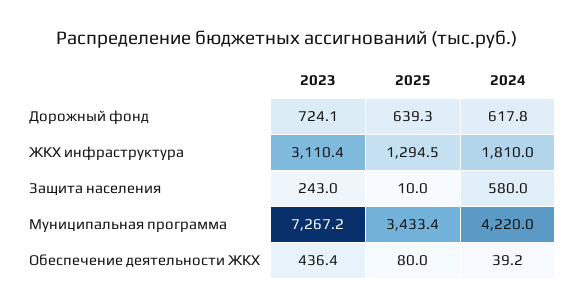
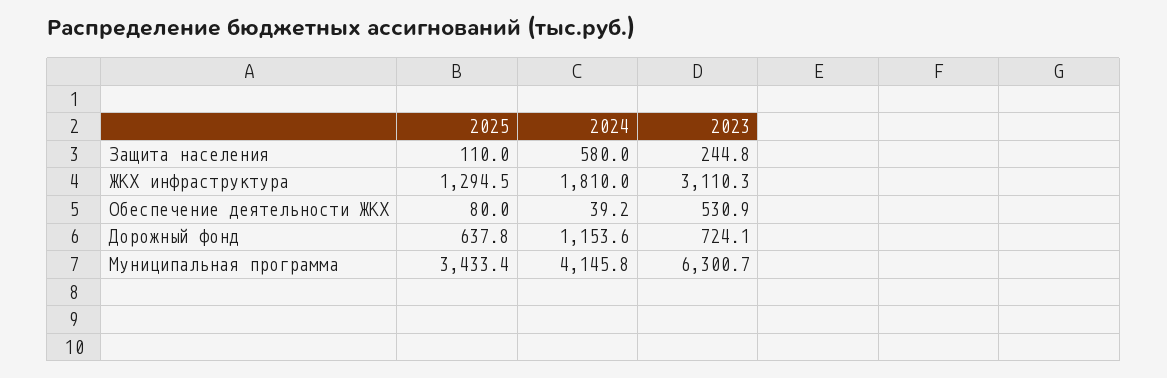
2025, Дорожный фонд: 639.3 -> 637.8
2024, Дорожный фонд: 617.8 -> 1153.6
2023, ЖКХ инфраструктура: 3110.4 -> 3110.3
2023, Защита населения: 243 -> 244.8
2025, Защита населения: 10 -> 110
2023, Муниципальная программа: 7267.2 -> 6300.7
2024, Муниципальная программа: 4220 -> 4145.8
2023, Обеспечение деятельности ЖКХ: 436.4 -> 530.9

